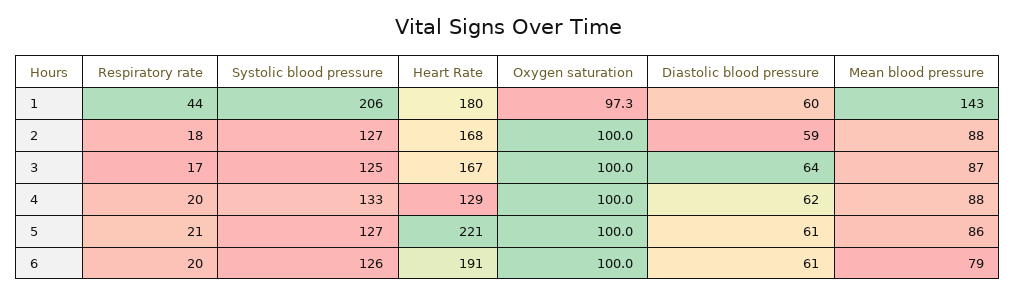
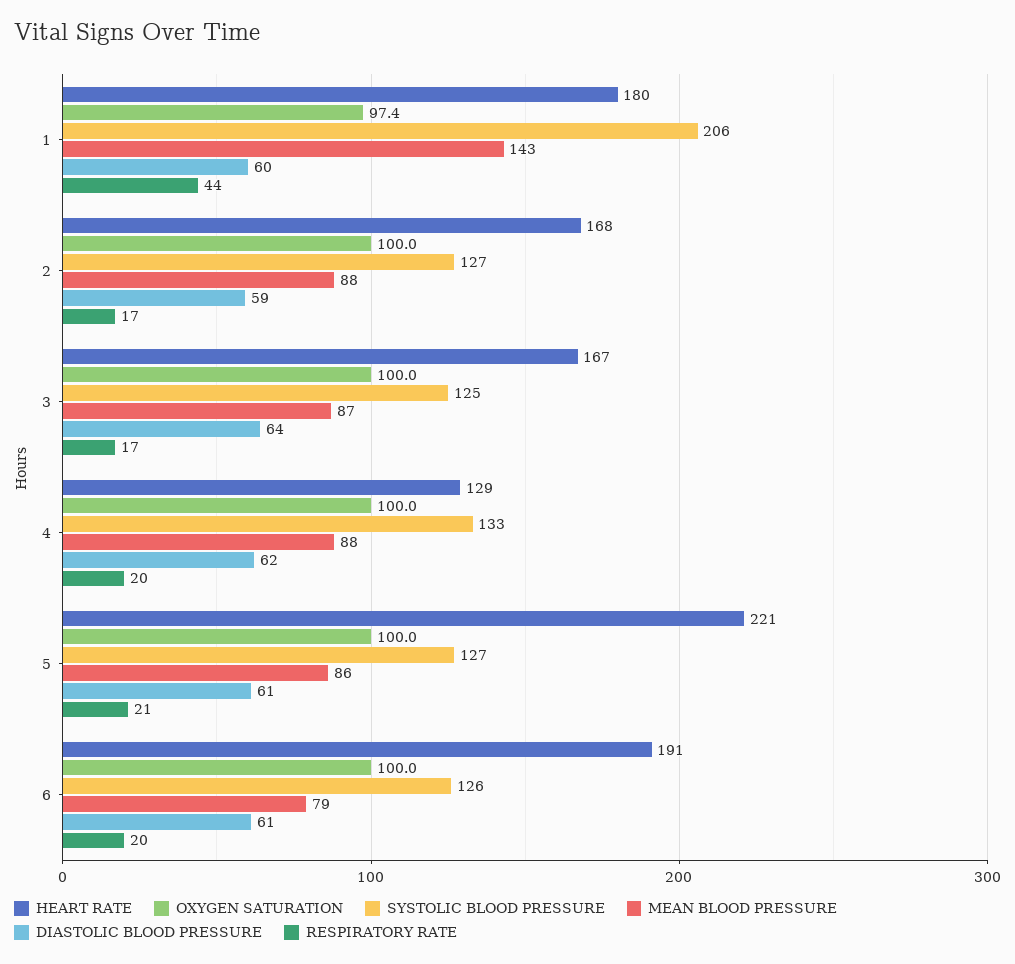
Oxygen saturation, 1: 97.3 -> 97.4
Respiratory rate, 2: 18 -> 17

